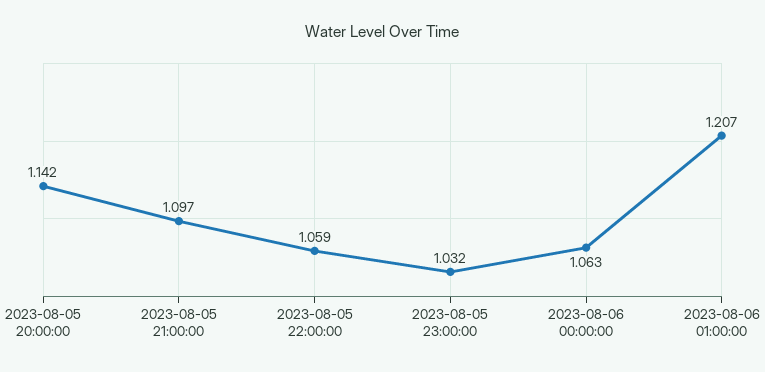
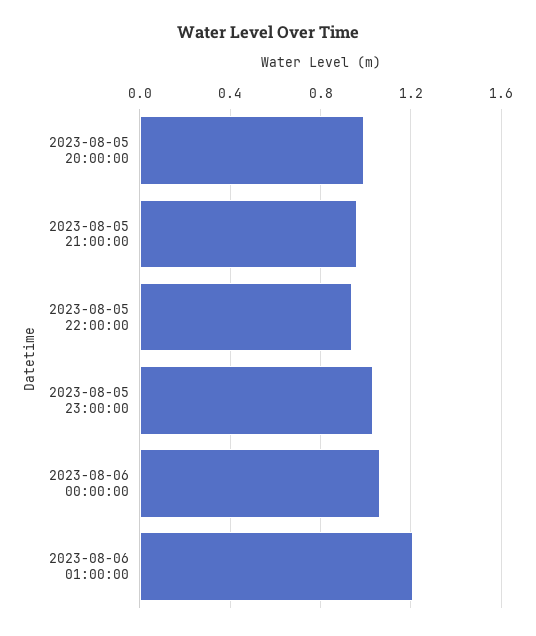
2023-08-05 20:00:00: 1.142 -> 1
2023-08-05 21:00:00: 1.097 -> 0.95
2023-08-05 22:00:00: 1.059 -> 0.95

